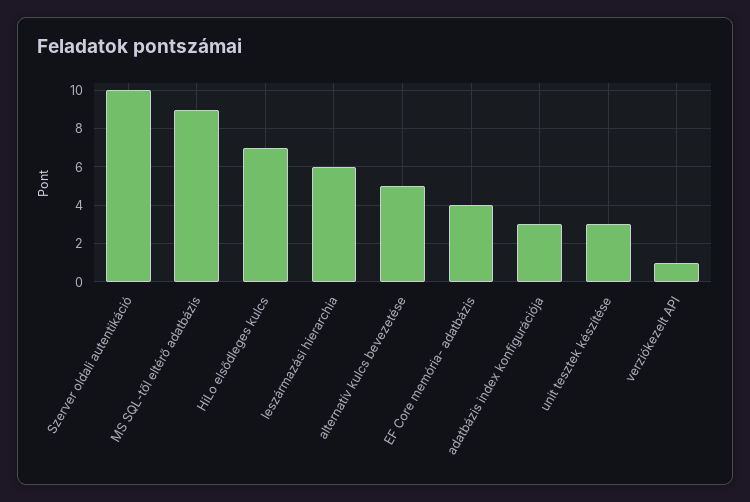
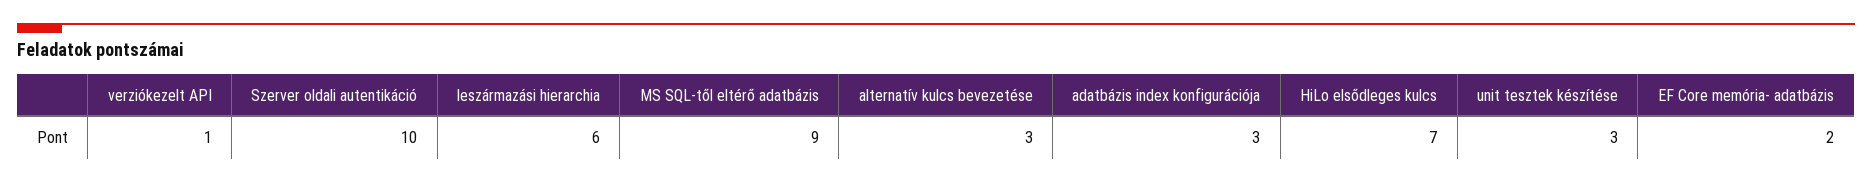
alternatív kulcs bevezetése: 5 -> 3
EF Core memória- adatbázis: 4 -> 2

